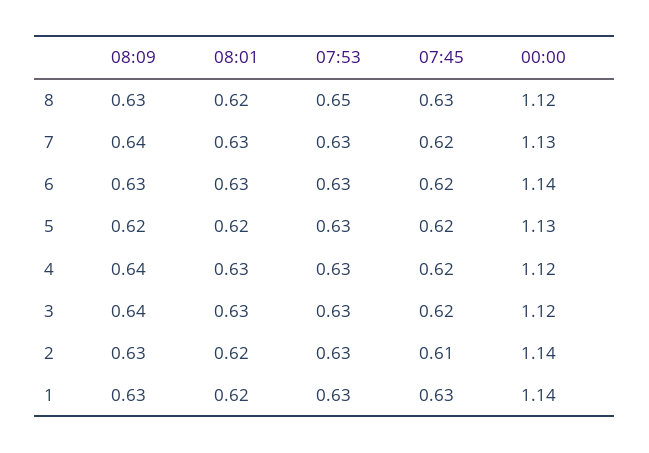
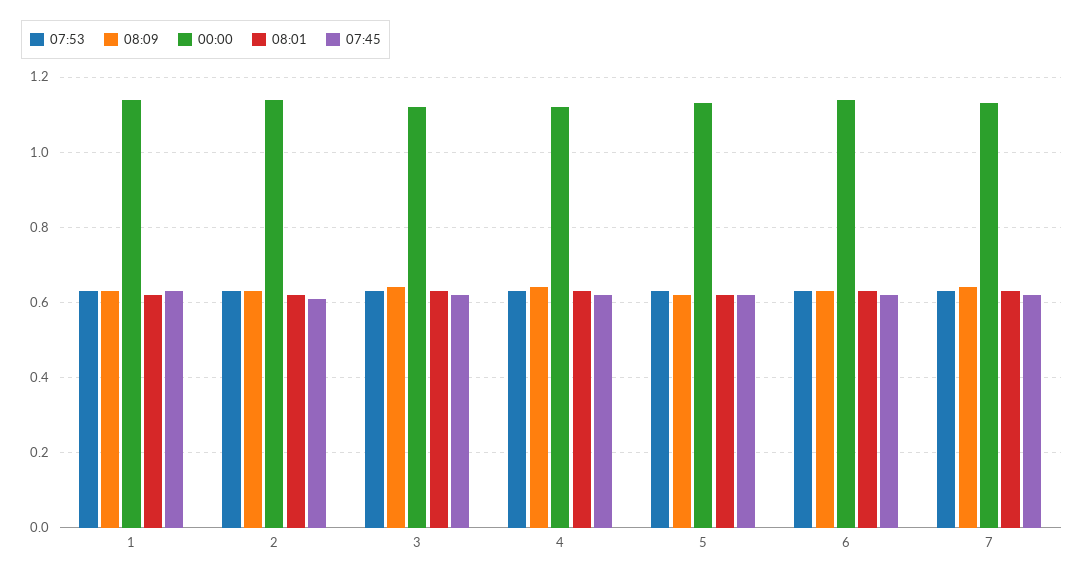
08:09, 8: 0.63 -> none
08:01, 8: 0.62 -> none
07:53, 8: 0.65 -> none
07:45, 8: 0.63 -> none
00:00, 8: 1.12 -> none

